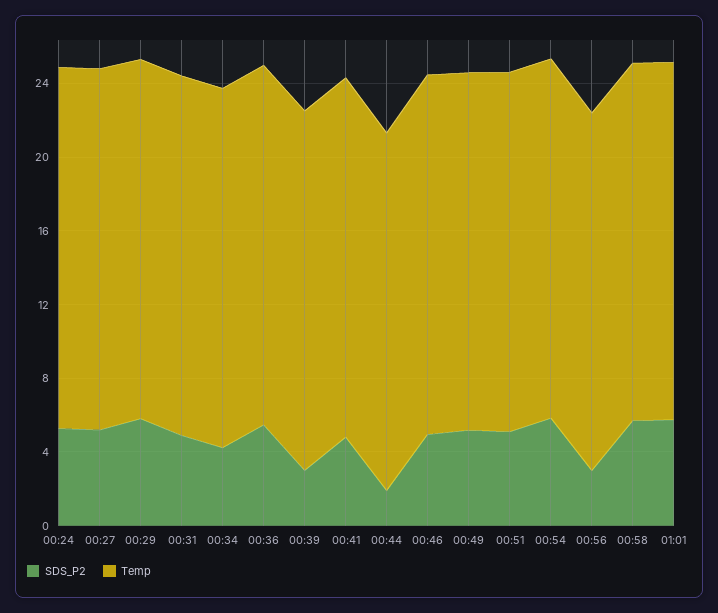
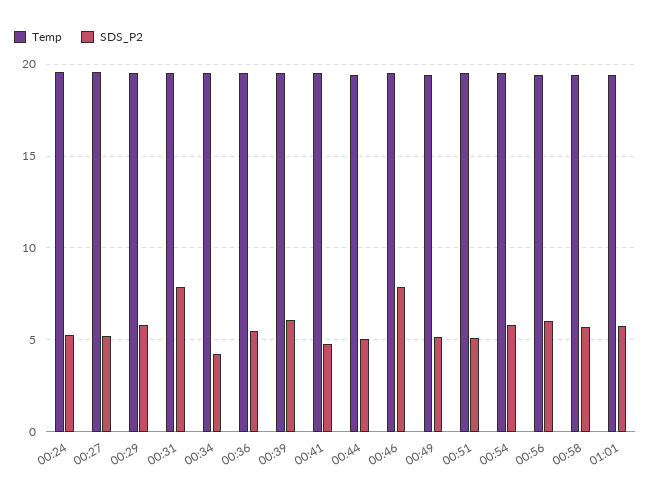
SDS_P2, 00:31: 5 -> 8
SDS_P2, 00:39: 3 -> 6
SDS_P2, 00:44: 2 -> 5
SDS_P2, 00:46: 5 -> 8
SDS_P2, 00:56: 3 -> 6

